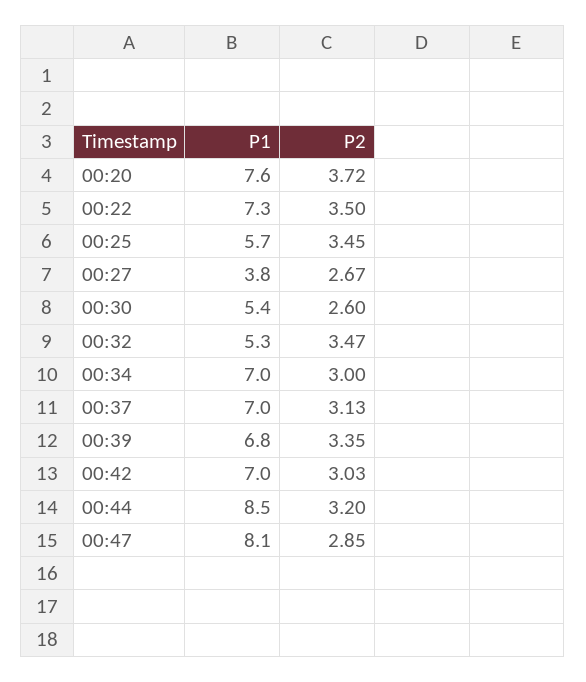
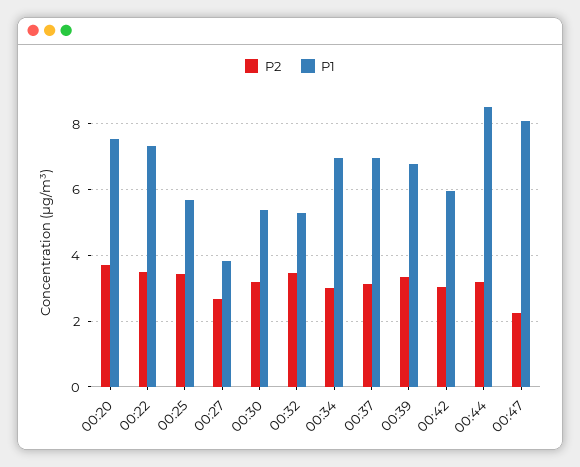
P2, 00:30: 2.6 -> 3.2
P1, 00:42: 7 -> 6
P2, 00:47: 2.85 -> 2.2

